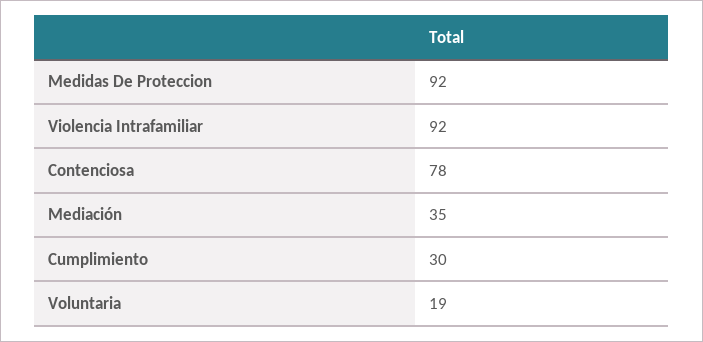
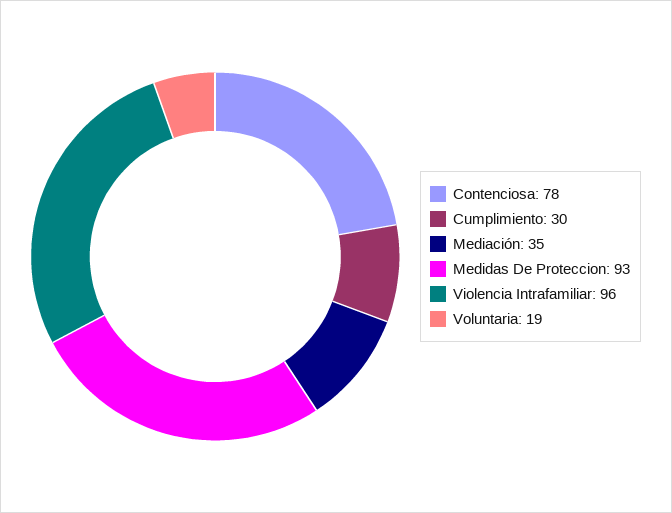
Medidas De Proteccion: 92 -> 93
Violencia Intrafamiliar: 92 -> 96

